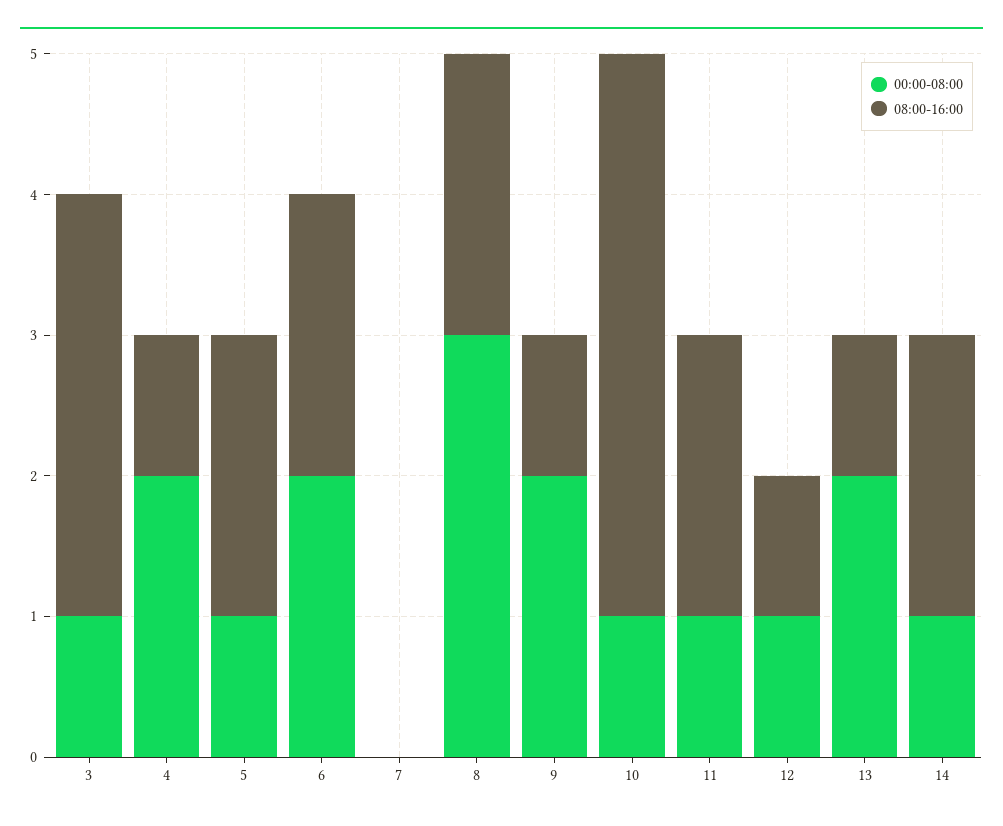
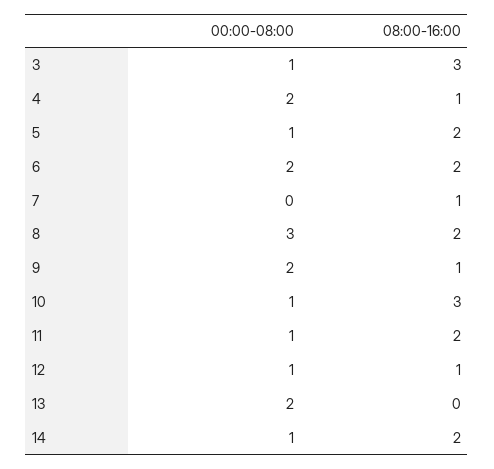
08:00-16:00, 7: 0 -> 1
08:00-16:00, 10: 4 -> 3
08:00-16:00, 13: 1 -> 0

